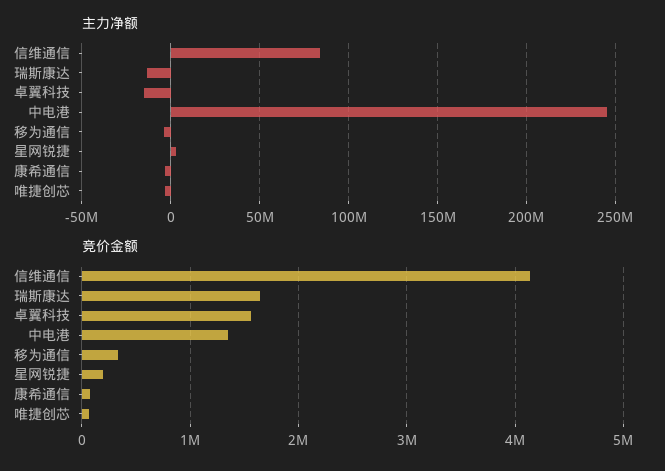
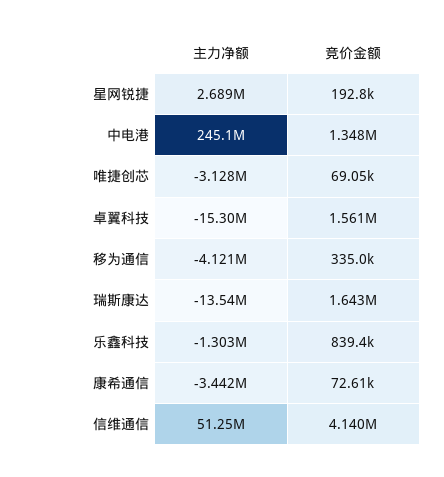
主力净额, 信维通信: 85000000 -> 51250000
主力净额, 乐鑫科技: none -> -1303000
竞价金额, 乐鑫科技: none -> 839400

